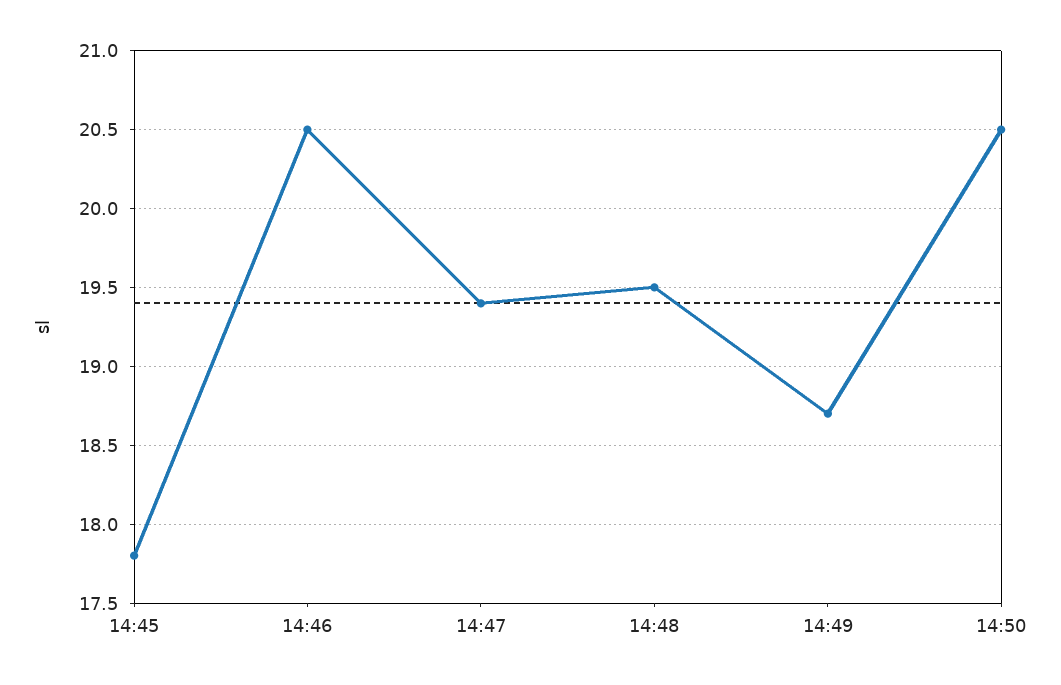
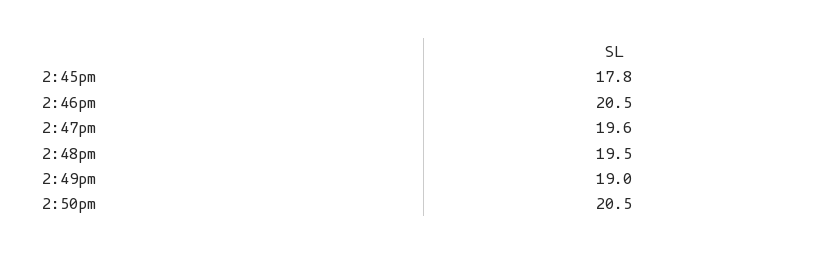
14:47: 19.4 -> 19.6
14:49: 18.7 -> 19

